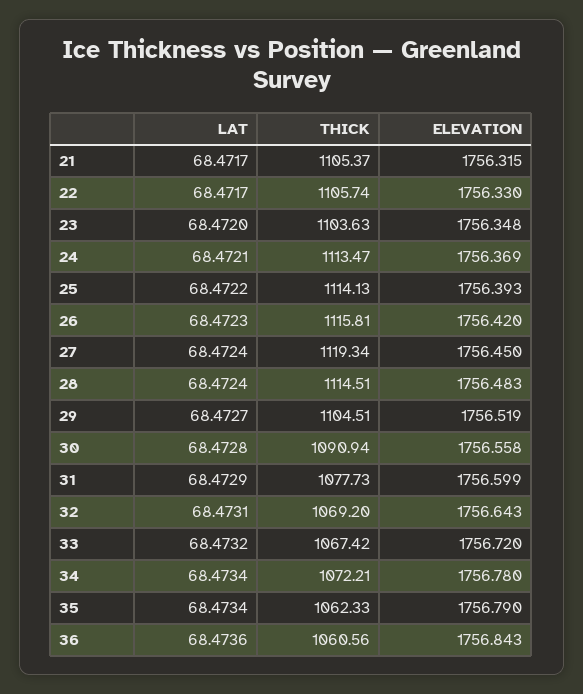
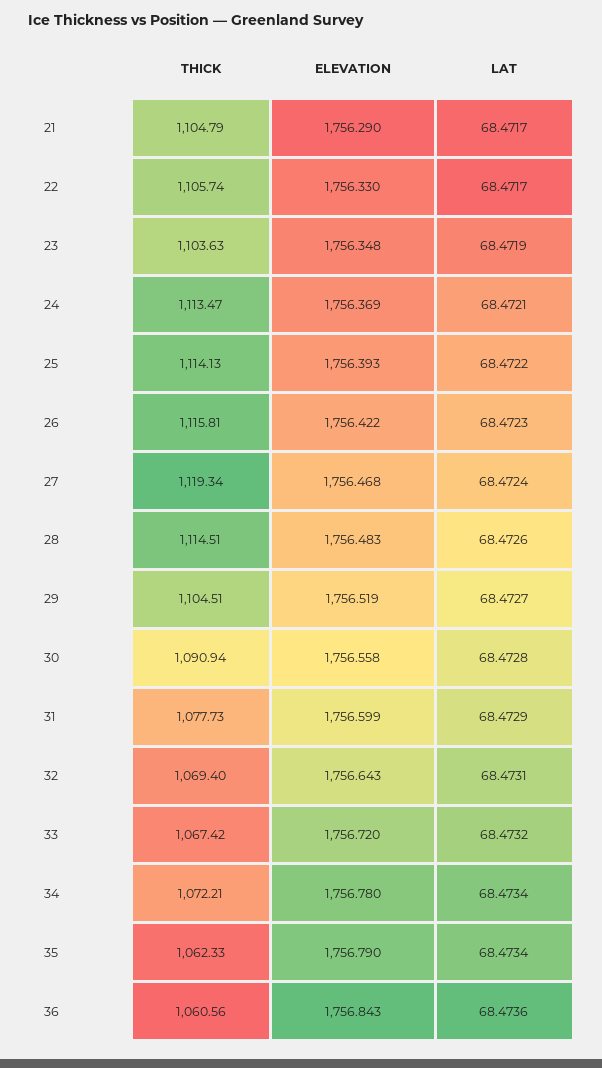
THICK, 21: 1105.37 -> 1104.79
ELEVATION, 21: 1756.315 -> 1756.29
LAT, 23: 68.472 -> 68.4719
ELEVATION, 26: 1756.42 -> 1756.422
ELEVATION, 27: 1756.45 -> 1756.468
LAT, 28: 68.4724 -> 68.4726
THICK, 32: 1069.2 -> 1069.4

